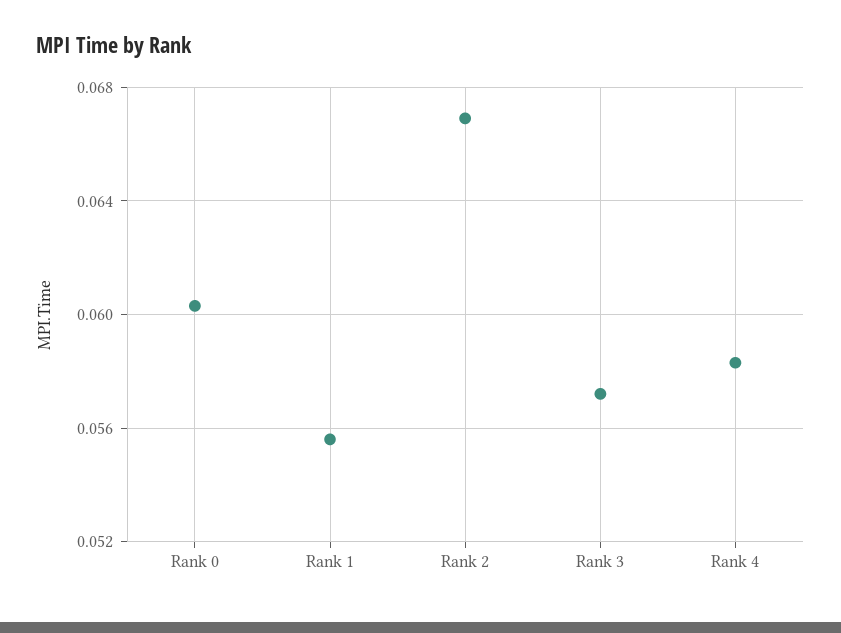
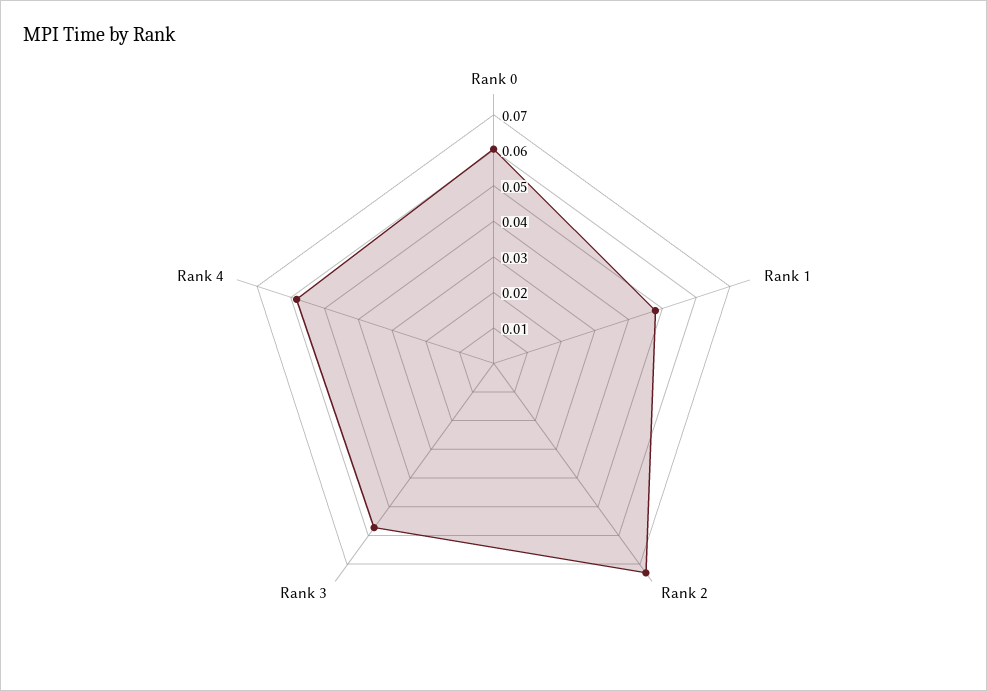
Rank 1: 0.0555 -> 0.0475
Rank 2: 0.067 -> 0.0725

